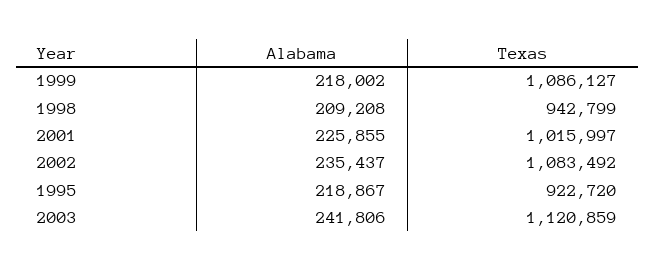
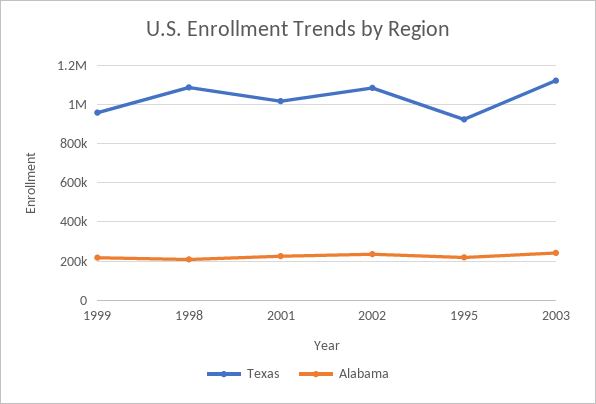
Texas, 1999: 1086127 -> 950000
Texas, 1998: 942799 -> 1100000

